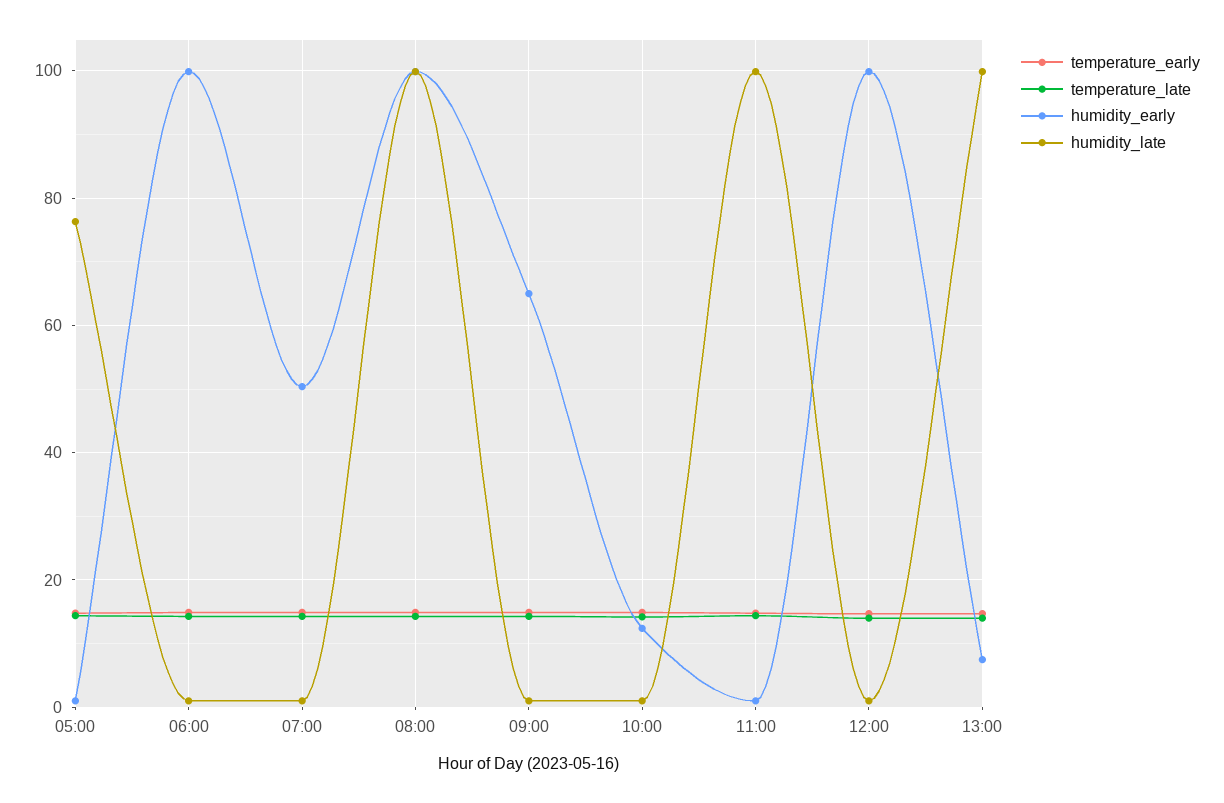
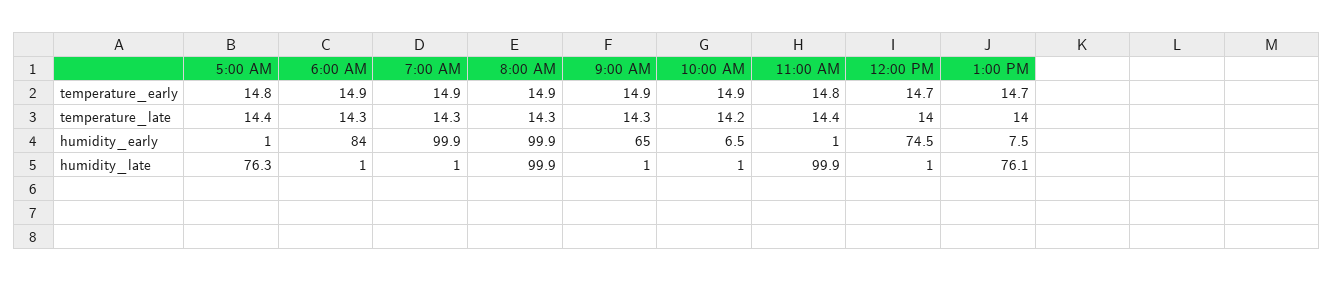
humidity_early, 06:00: 100 -> 84
humidity_early, 07:00: 50 -> 99.9
humidity_early, 10:00: 12 -> 6.5
humidity_early, 12:00: 100 -> 74.5
humidity_late, 13:00: 100 -> 76.1

